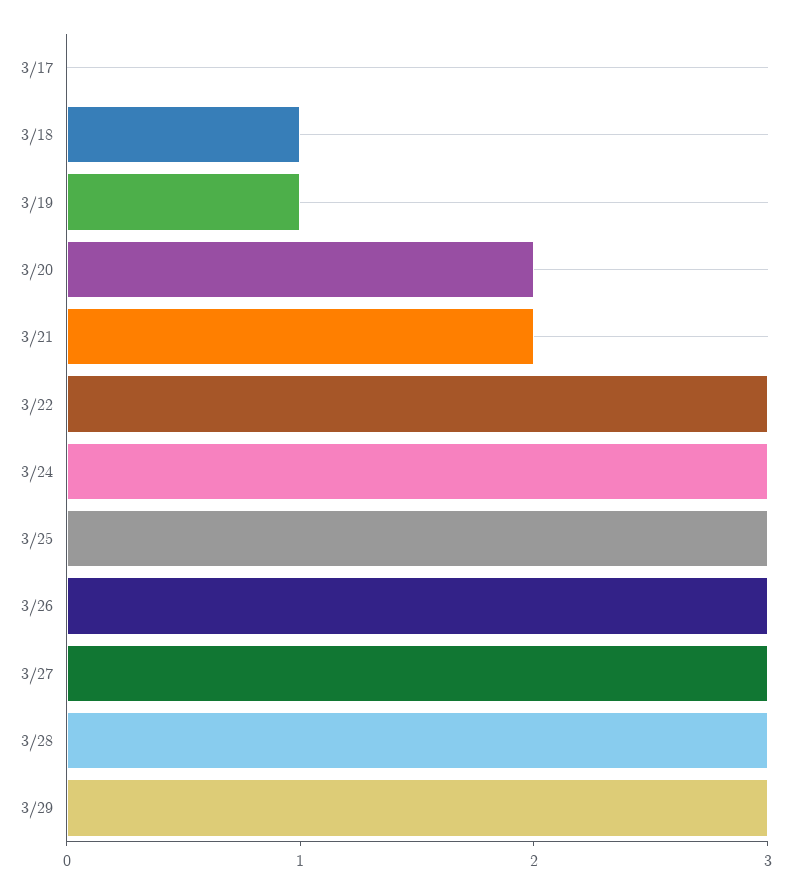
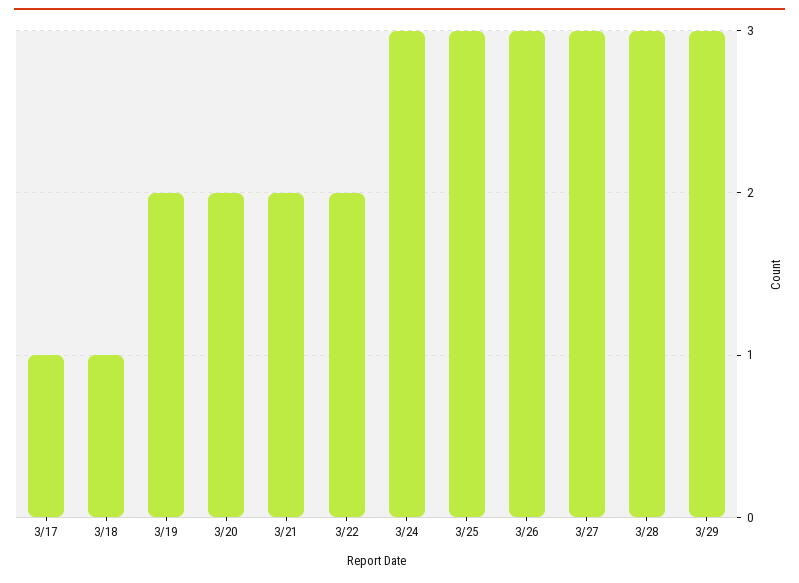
3/17: 0 -> 1
3/19: 1 -> 2
3/22: 3 -> 2

